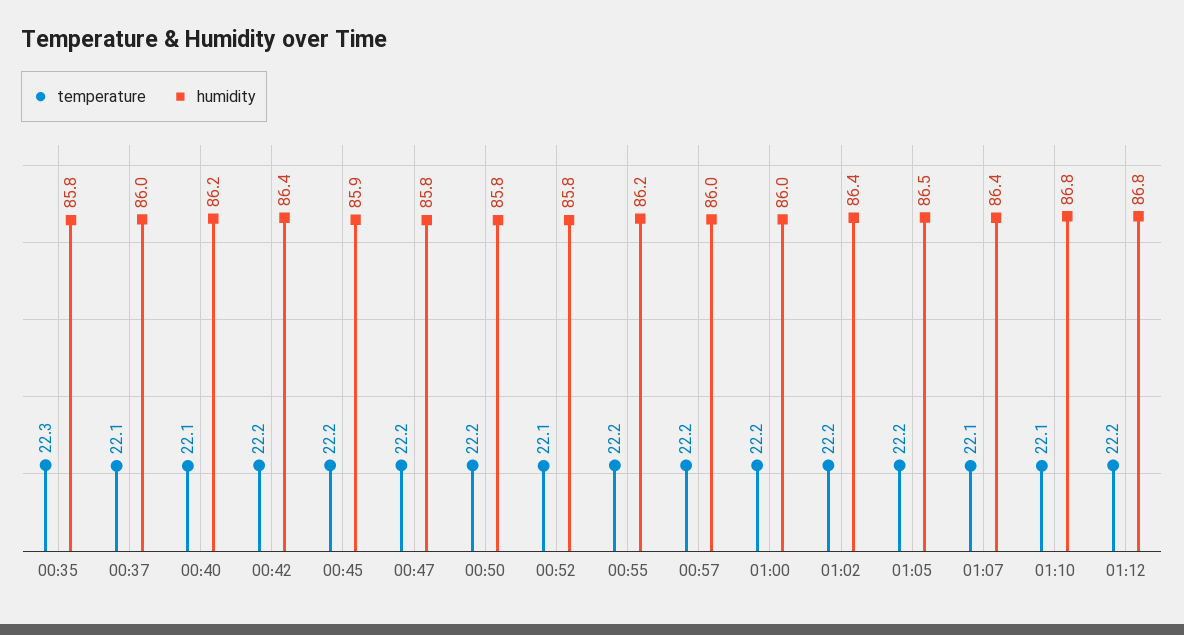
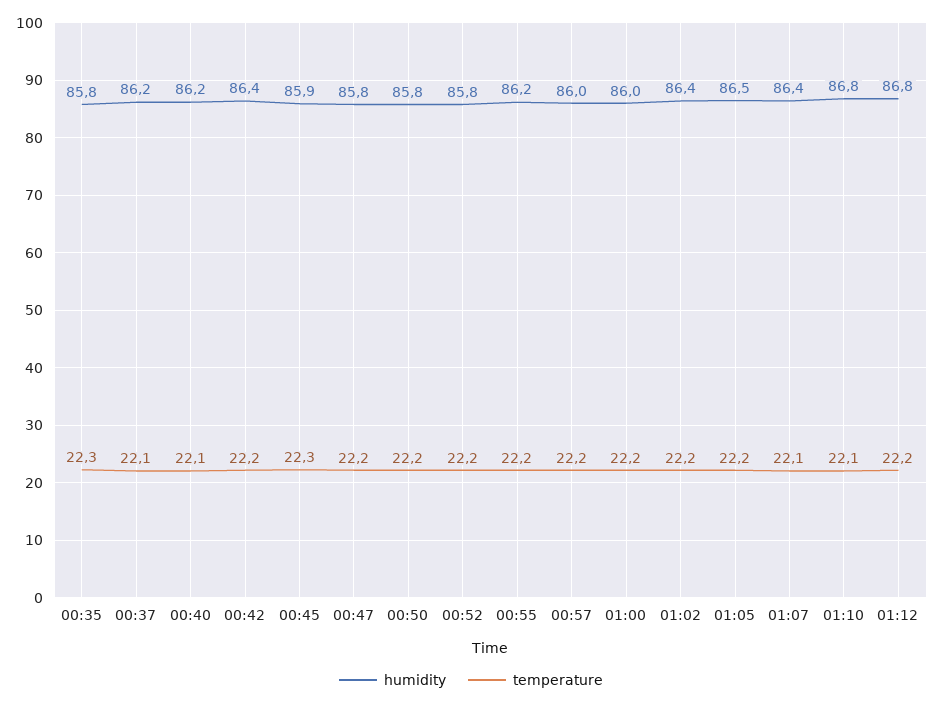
humidity, 00:37: 86 -> 86.2
temperature, 00:45: 22.2 -> 22.3
temperature, 00:52: 22.1 -> 22.2

